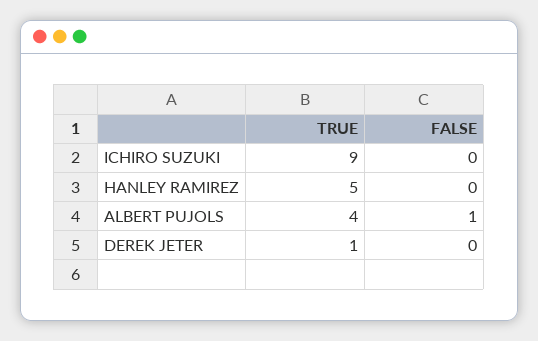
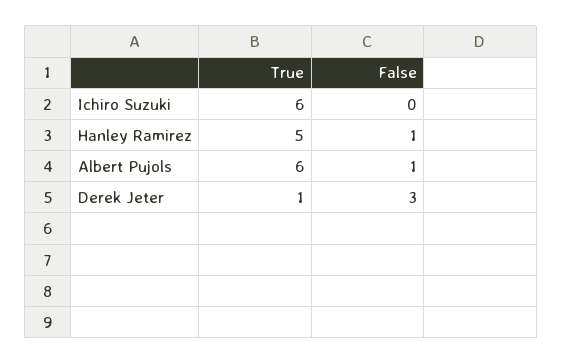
TRUE, ICHIRO SUZUKI: 9 -> 6
FALSE, HANLEY RAMIREZ: 0 -> 1
TRUE, ALBERT PUJOLS: 4 -> 6
FALSE, DEREK JETER: 0 -> 3

